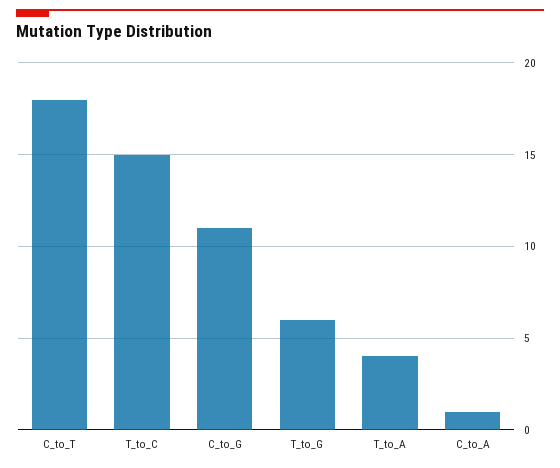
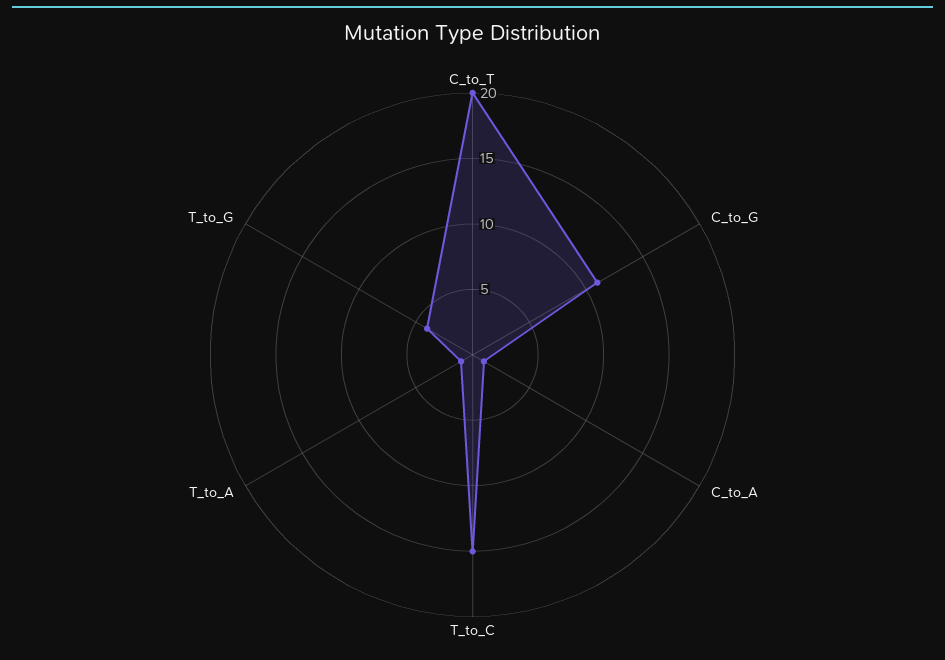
C_to_T: 18 -> 20
T_to_G: 6 -> 4
T_to_A: 4 -> 1

